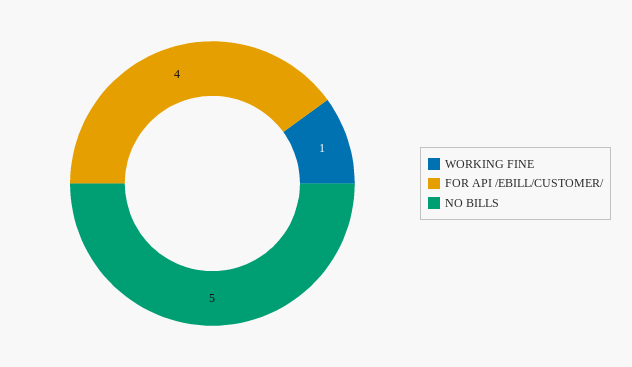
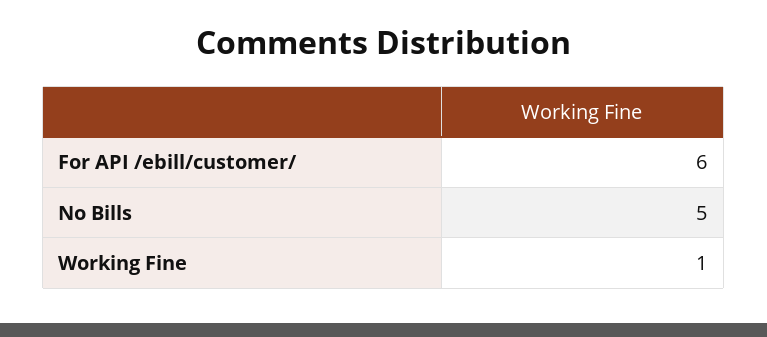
FOR API /EBILL/CUSTOMER/: 4 -> 6

